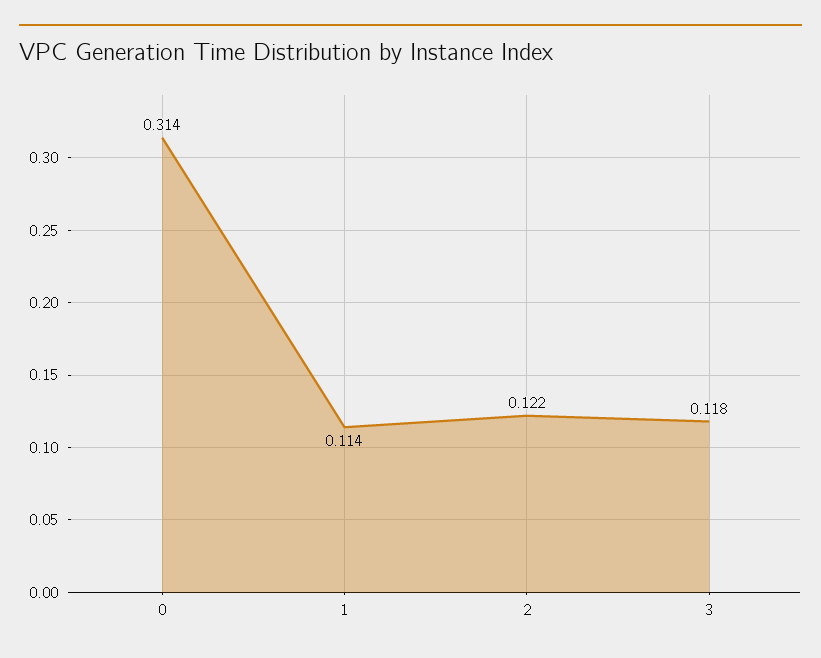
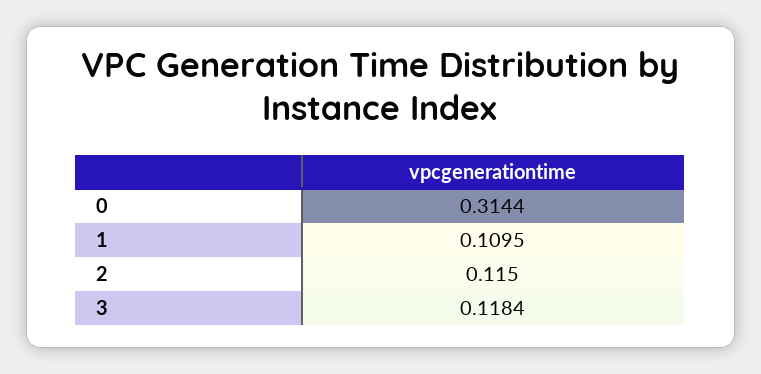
1: 0.114 -> 0.1095
2: 0.122 -> 0.115

